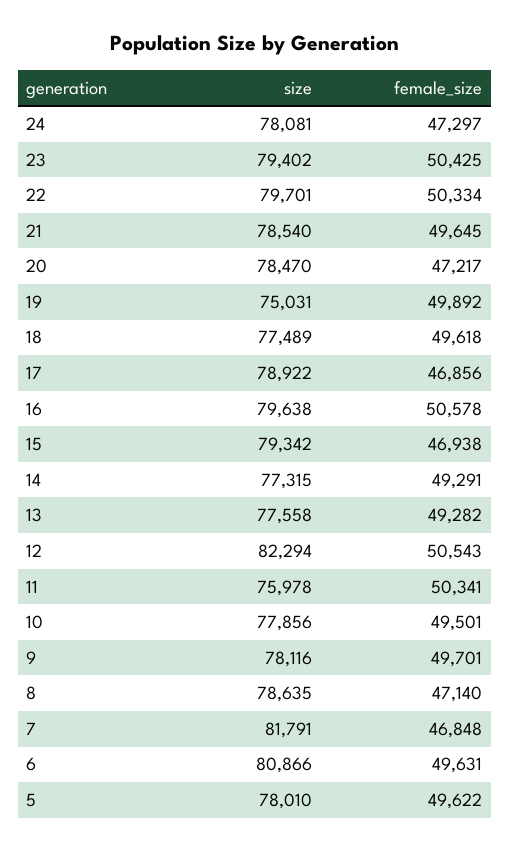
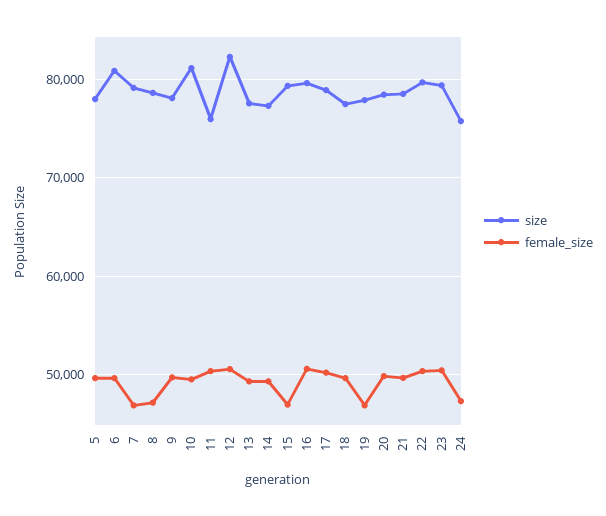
size, 24: 78081 -> 76000
female_size, 20: 47217 -> 50000
size, 19: 75031 -> 78000
female_size, 19: 49892 -> 47000
female_size, 17: 46856 -> 50000
size, 10: 77856 -> 81000
size, 7: 81791 -> 79000

